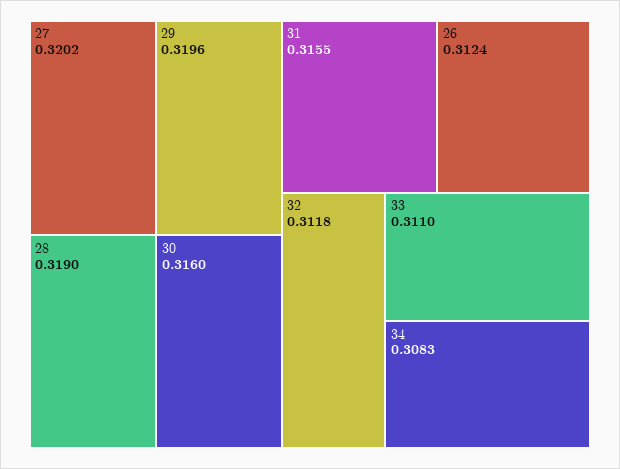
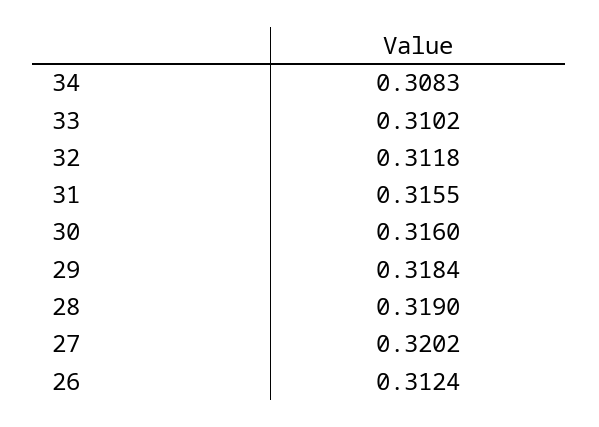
29: 0.3196 -> 0.3184
33: 0.311 -> 0.3102

